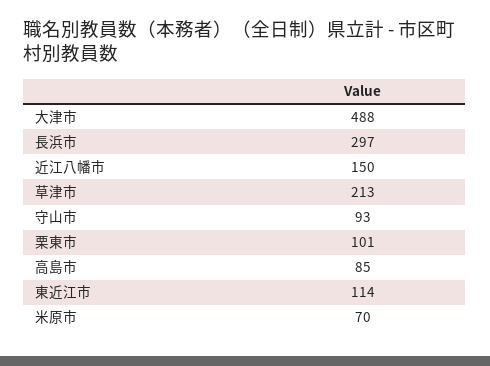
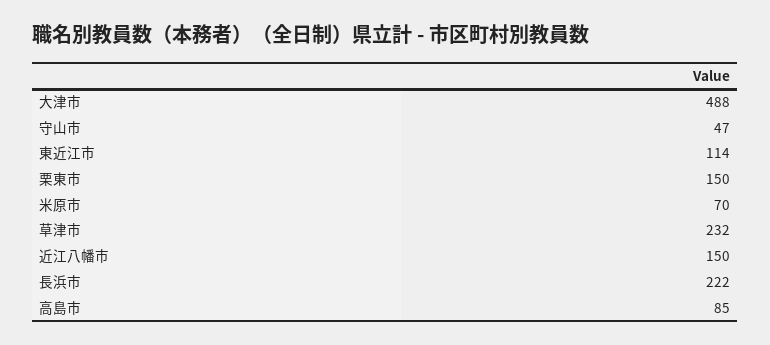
長浜市: 297 -> 222
草津市: 213 -> 232
守山市: 93 -> 47
栗東市: 101 -> 150

